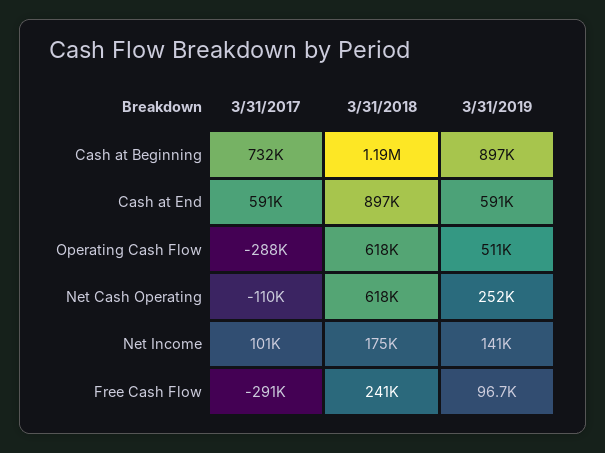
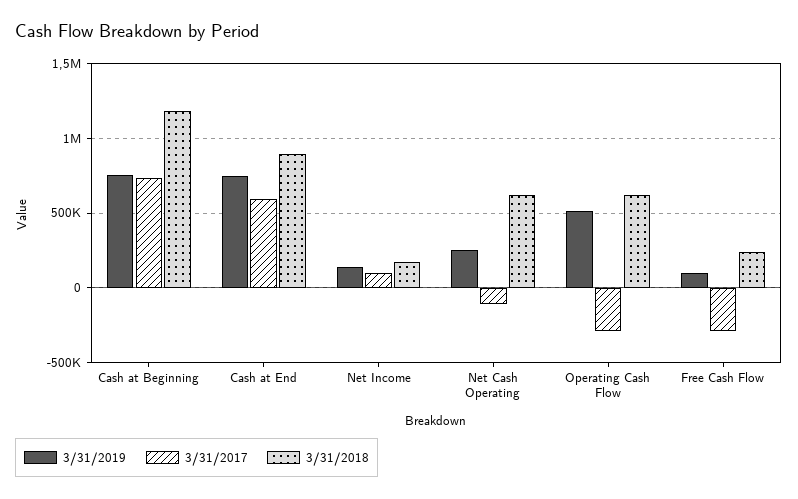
3/31/2019, Cash at Beginning: 897000 -> 750000
3/31/2019, Cash at End: 591000 -> 750000

